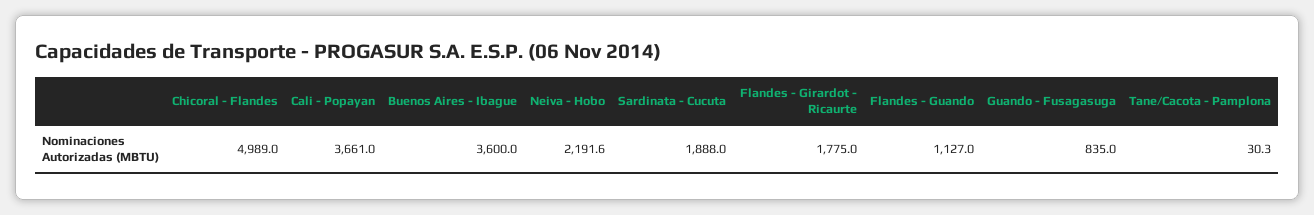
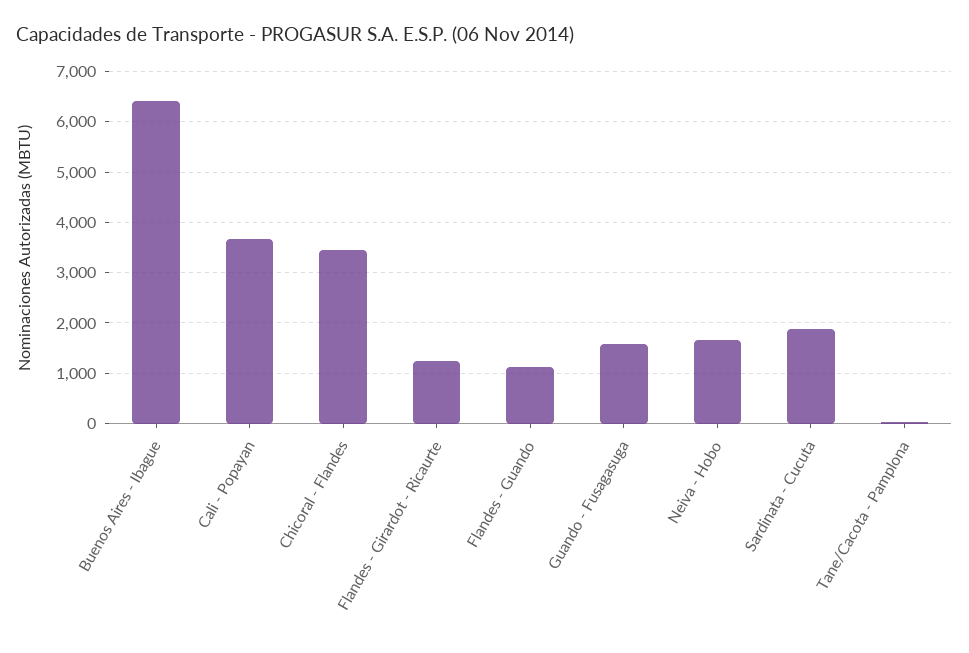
Chicoral - Flandes: 4989 -> 3400
Buenos Aires - Ibague: 3600 -> 6400
Neiva - Hobo: 2191.6 -> 1600
Flandes - Girardot - Ricaurte: 1775 -> 1200
Guando - Fusagasuga: 835 -> 1600

